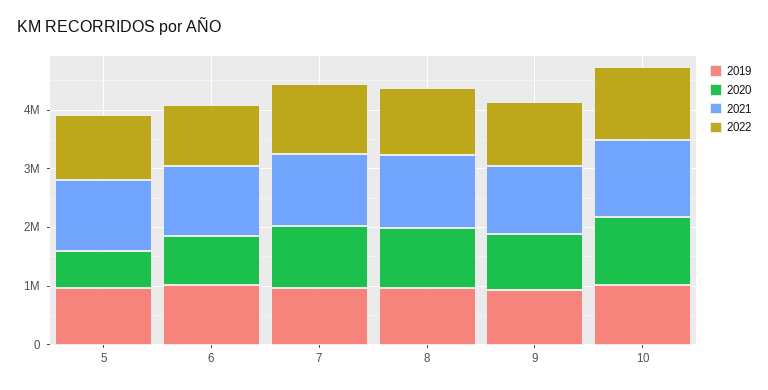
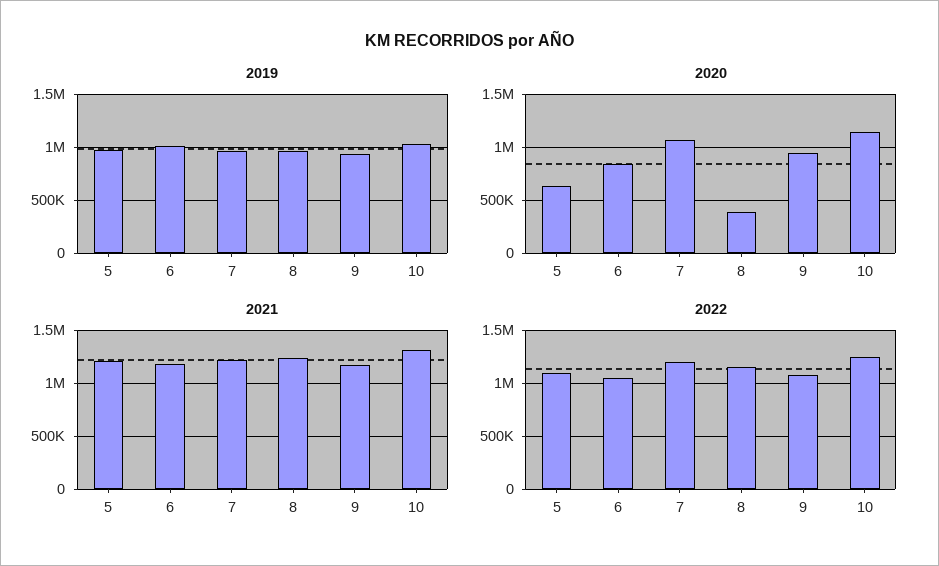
2020, 8: 1000000 -> 400000

